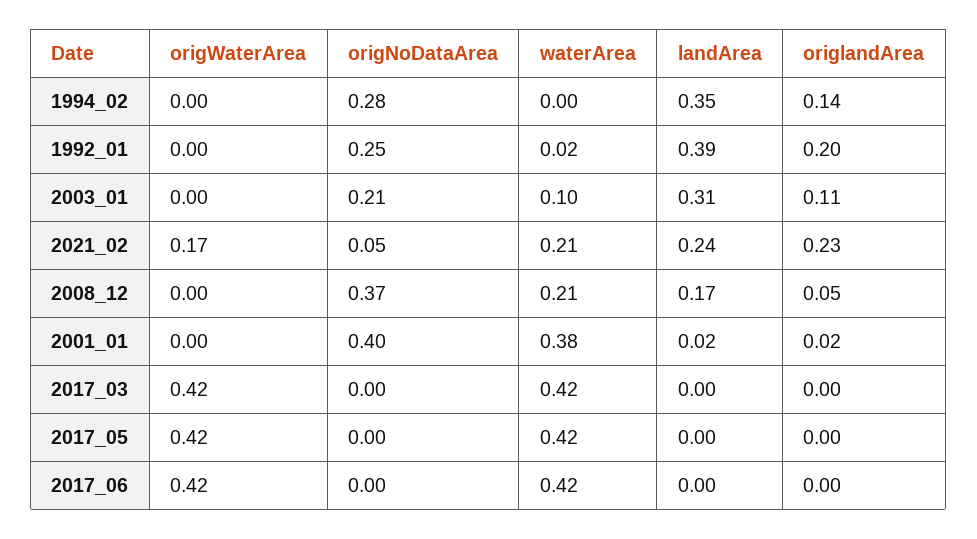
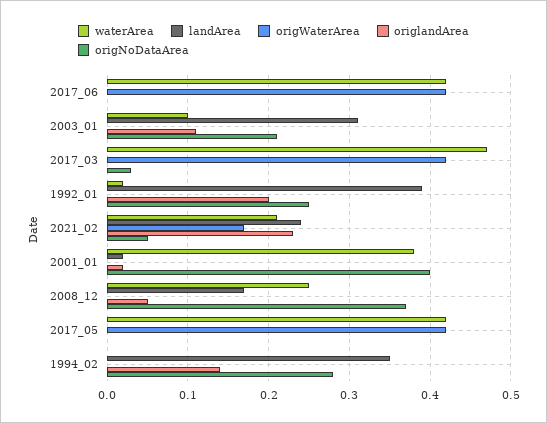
waterArea, 2008_12: 0.21 -> 0.25
origNoDataArea, 2017_03: 0 -> 0.03
waterArea, 2017_03: 0.42 -> 0.47

